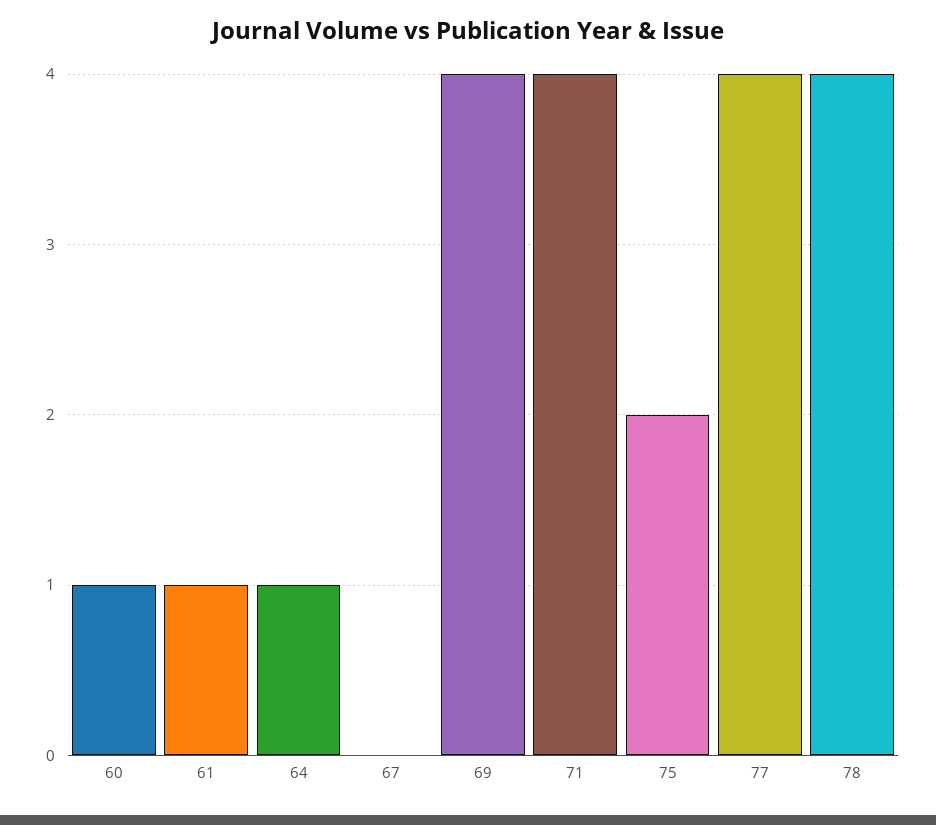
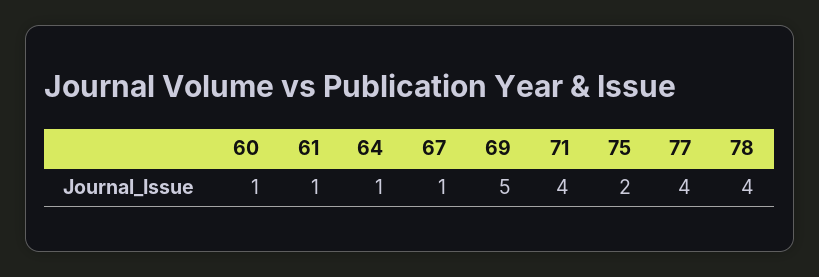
67: 0 -> 1
69: 4 -> 5

